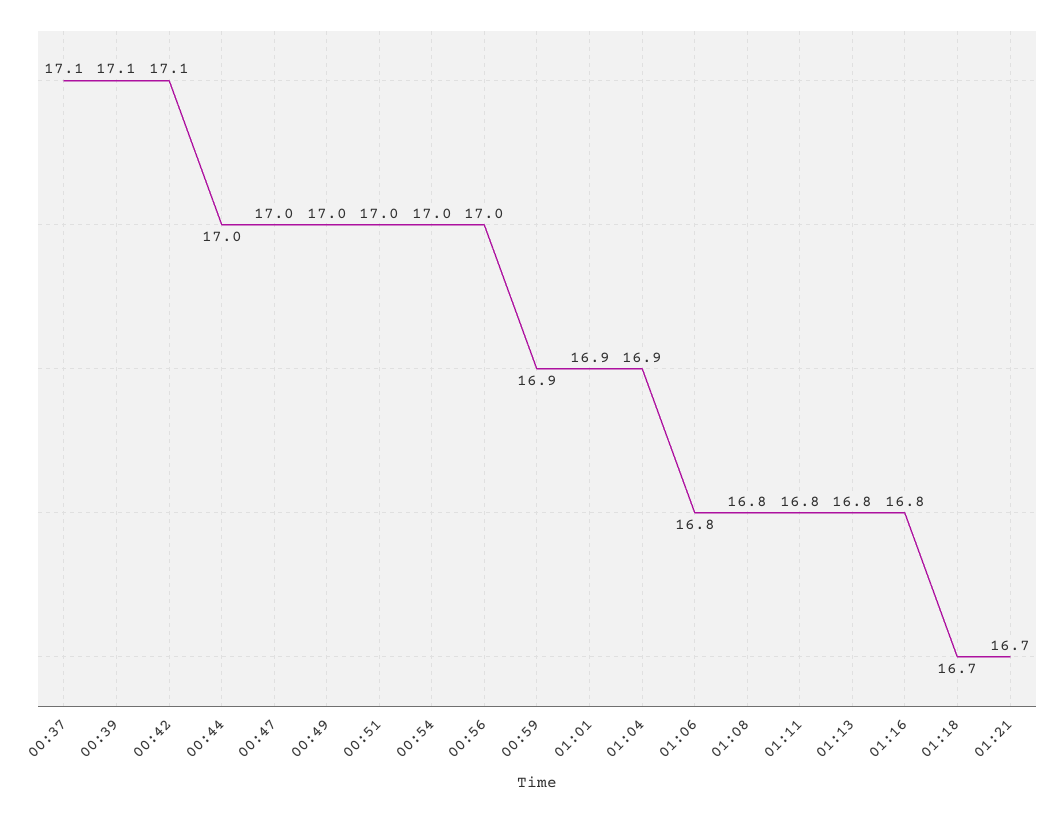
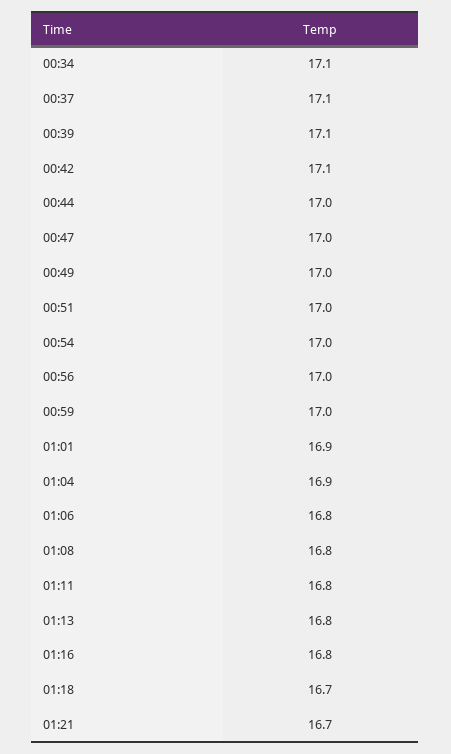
00:59: 16.9 -> 17
00:34: none -> 17.1

